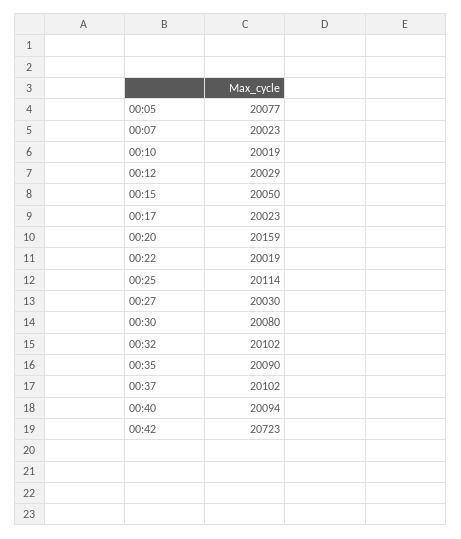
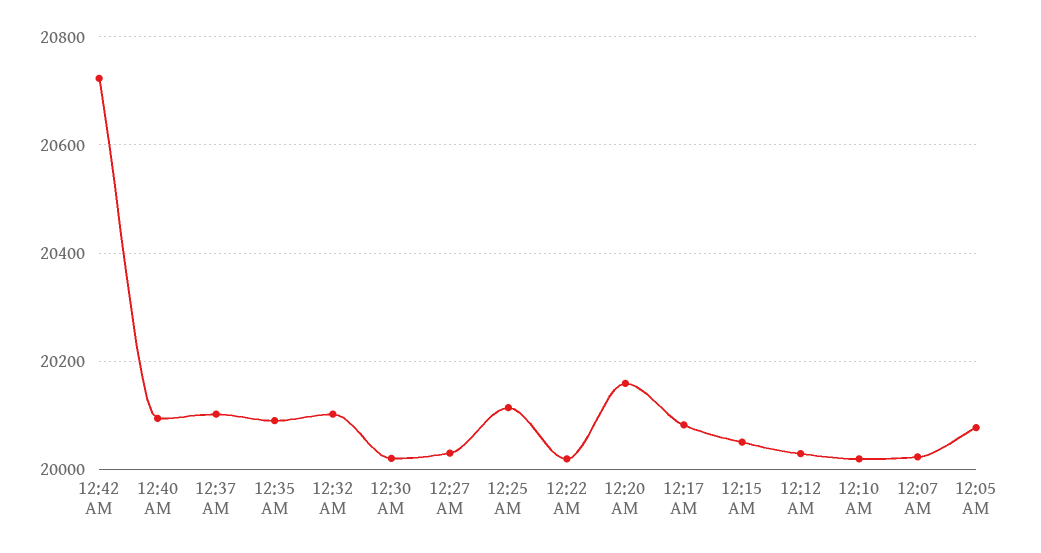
00:17: 20023 -> 20080
00:30: 20080 -> 20020

